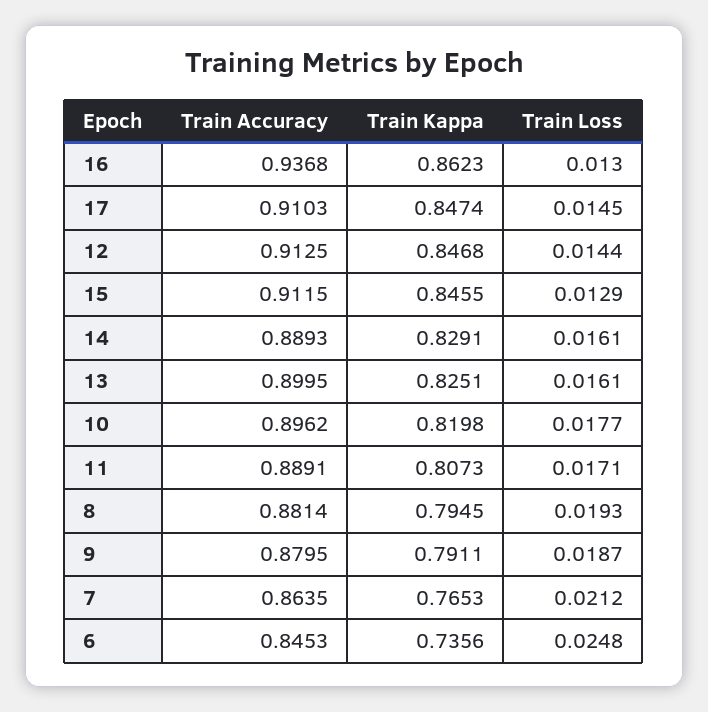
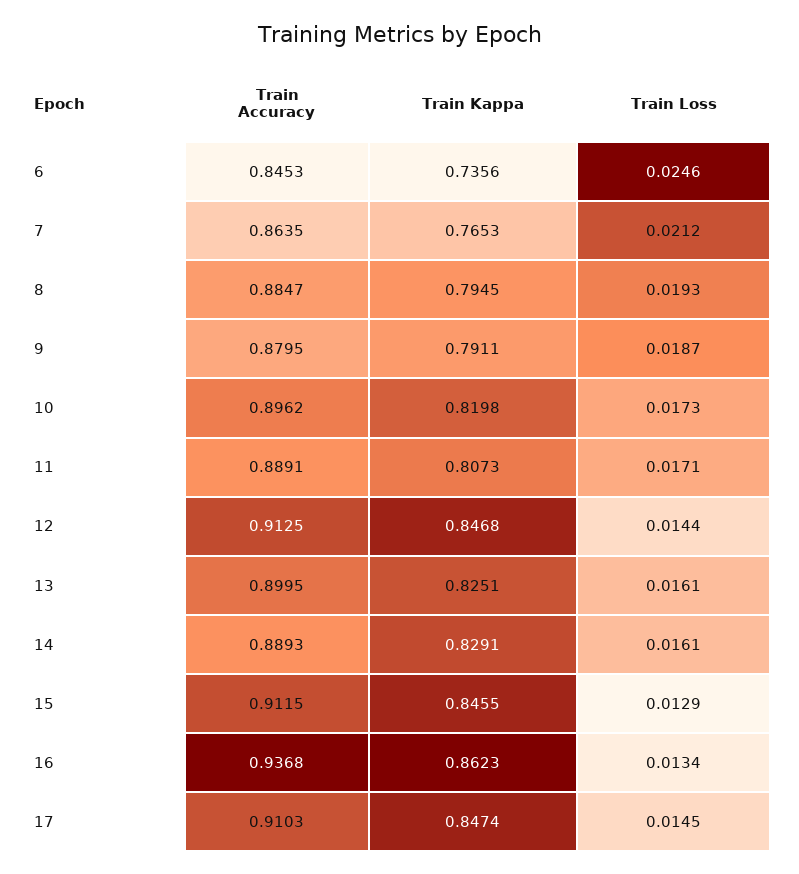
Train Loss, 16: 0.013 -> 0.0134
Train Loss, 10: 0.0177 -> 0.0173
Train Accuracy, 8: 0.8814 -> 0.8847
Train Loss, 6: 0.0248 -> 0.0246

